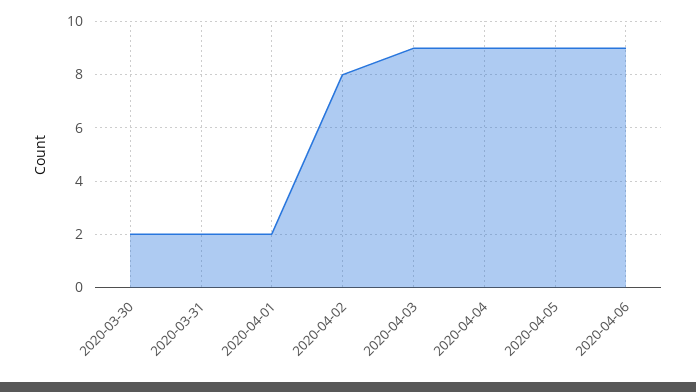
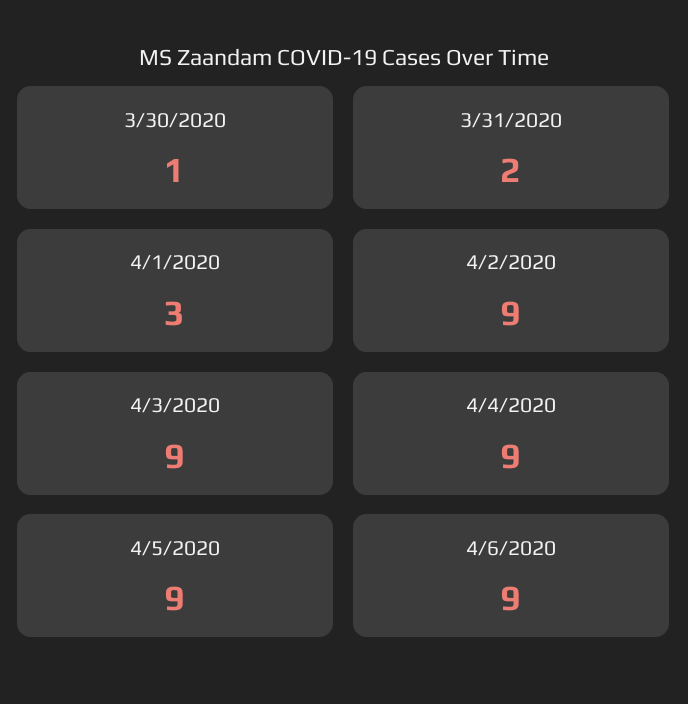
2020-03-30: 2 -> 1
2020-04-01: 2 -> 3
2020-04-02: 8 -> 9

